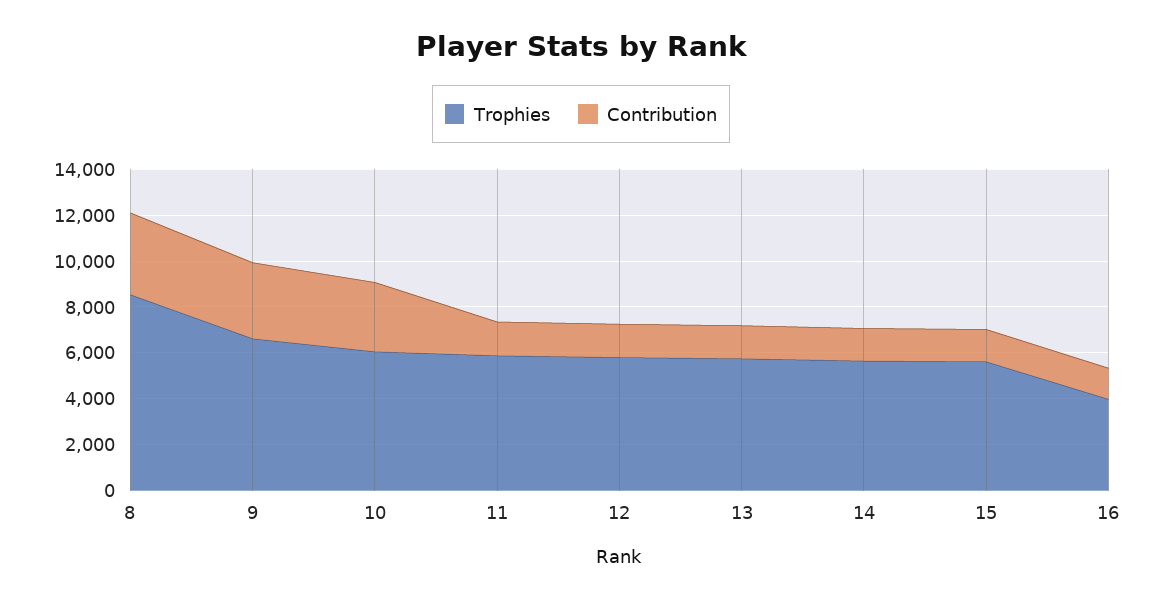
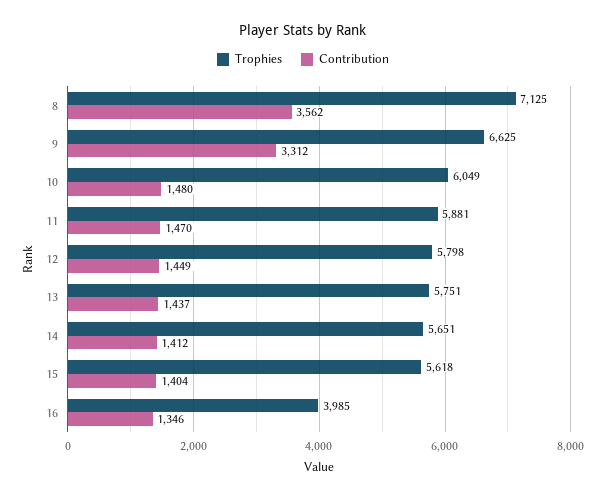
Trophies, 8: 8500 -> 7125
Contribution, 10: 3000 -> 1480

